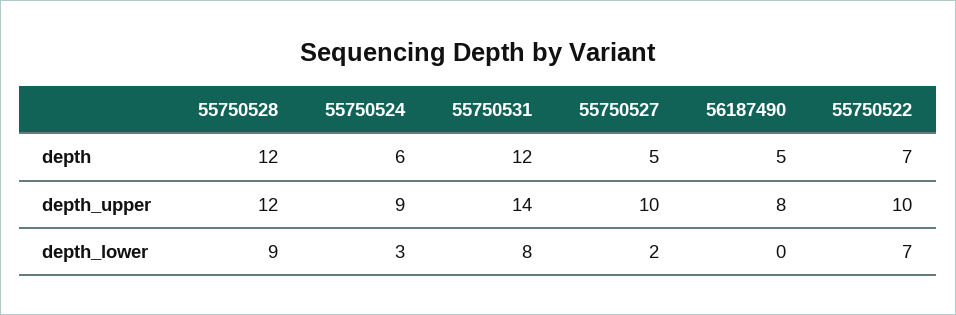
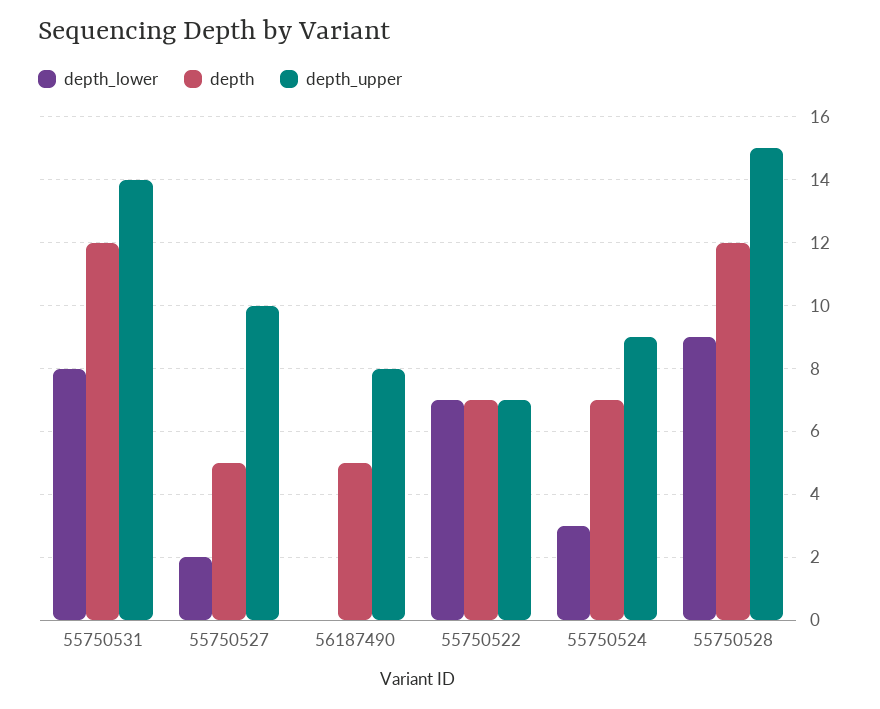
depth, 55750524: 6 -> 7
depth_upper, 55750528: 12 -> 15
depth_upper, 55750522: 10 -> 7

